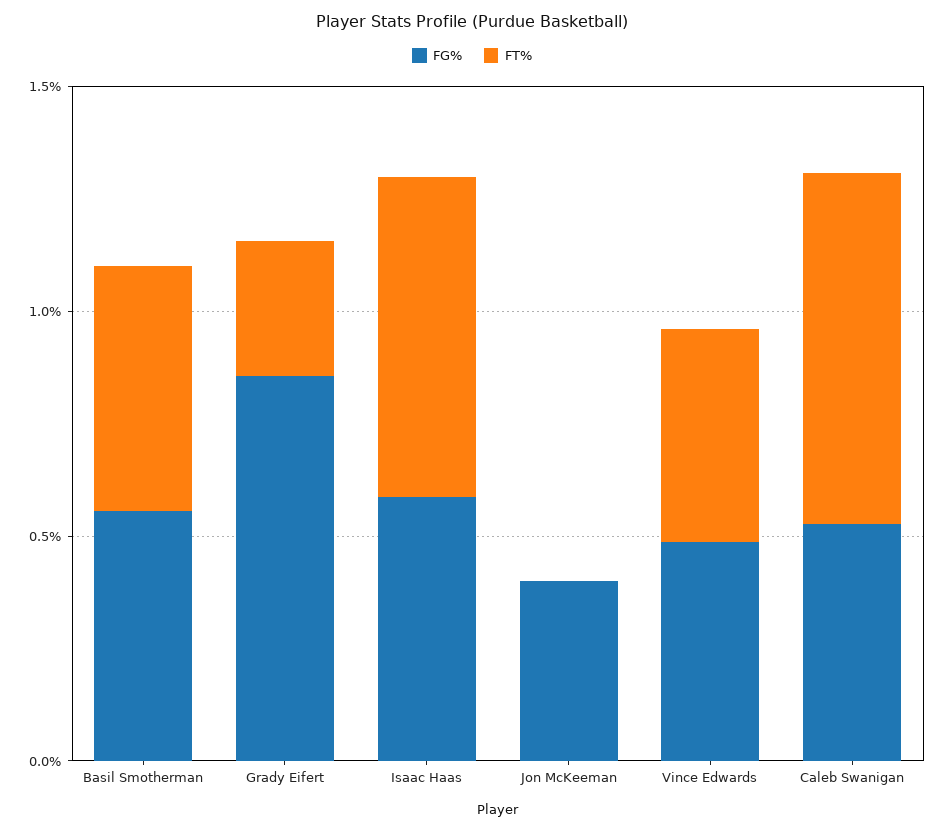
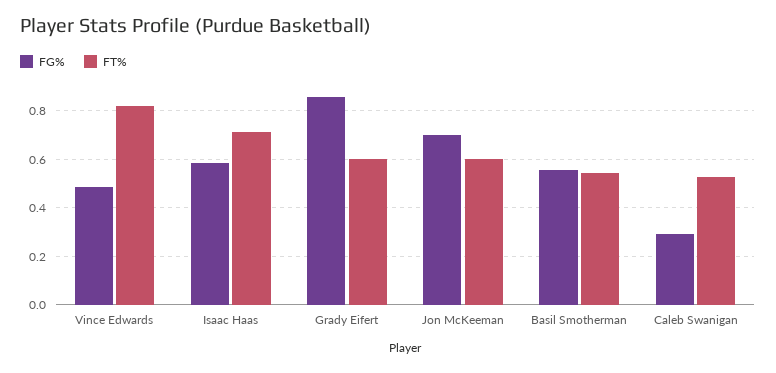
FT%, Grady Eifert: 0.3 -> 0.6
FG%, Jon McKeeman: 0.4 -> 0.7
FT%, Jon McKeeman: 0 -> 0.6
FT%, Vince Edwards: 0.5 -> 0.825
FG%, Caleb Swanigan: 0.5 -> 0.3
FT%, Caleb Swanigan: 0.8 -> 0.525

